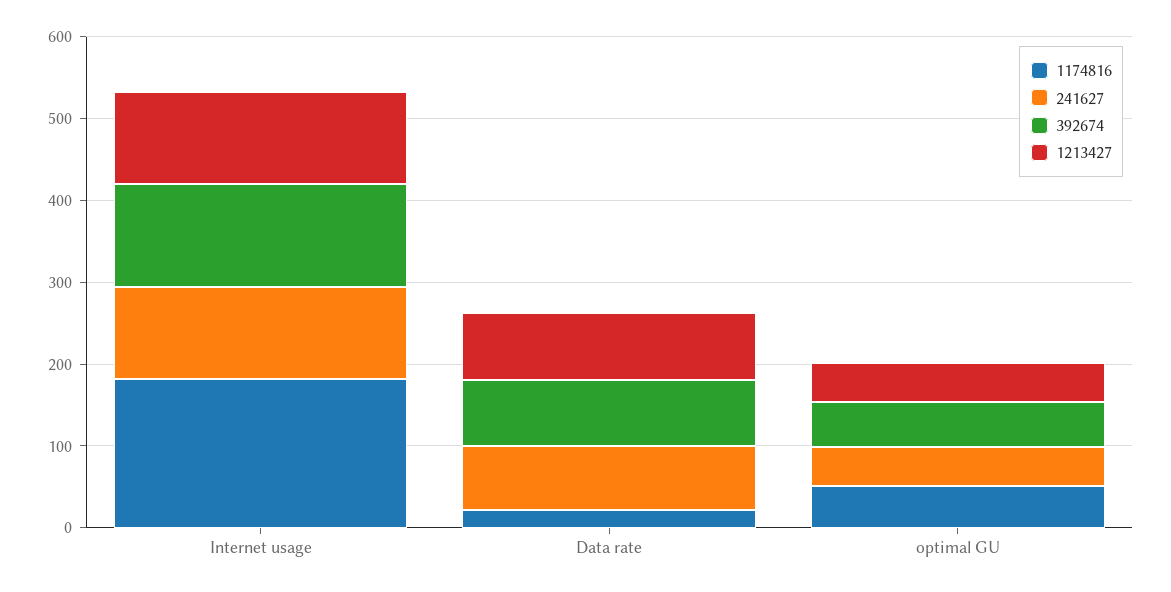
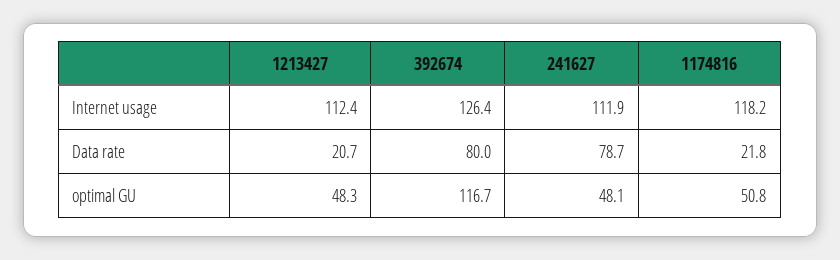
1174816, Internet usage: 180 -> 118.2
1213427, Data rate: 80 -> 20.7
392674, optimal GU: 60 -> 116.7

